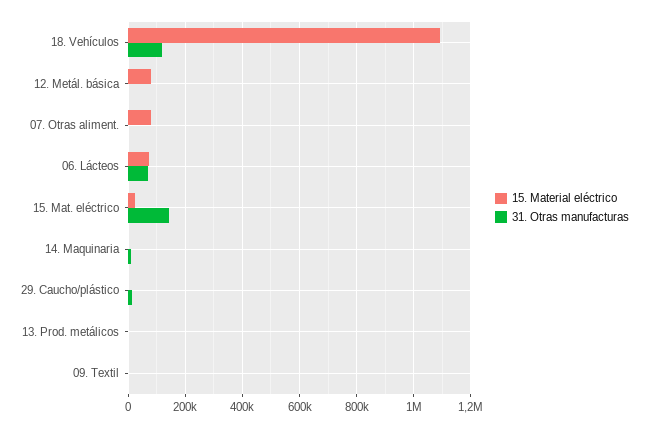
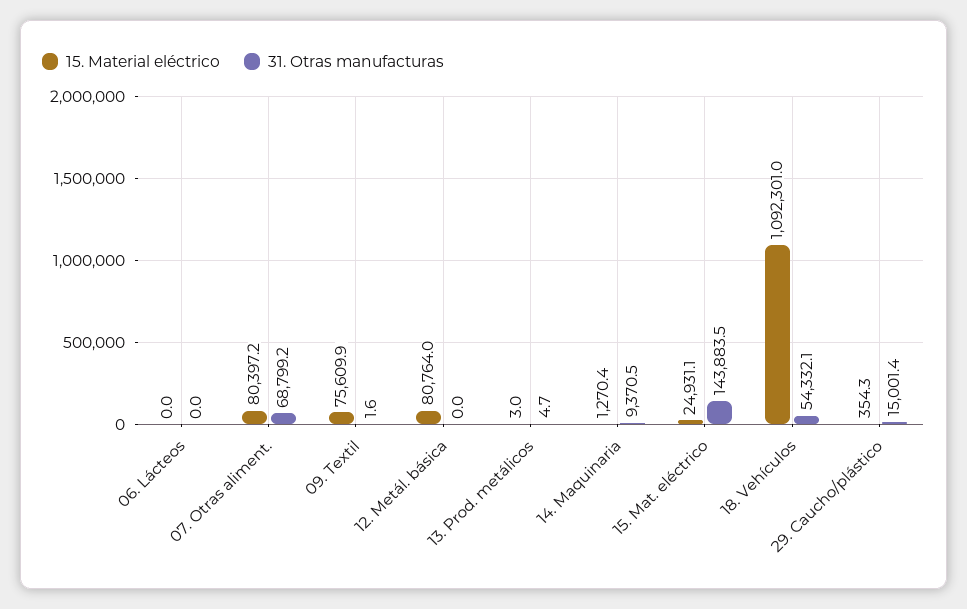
31. Otras manufacturas, 18. Vehículos: 125000 -> 54332.1
31. Otras manufacturas, 07. Otras aliment.: 0 -> 68799.2
15. Material eléctrico, 06. Lácteos: 75000 -> 0
31. Otras manufacturas, 06. Lácteos: 75000 -> 0
15. Material eléctrico, 09. Textil: 0 -> 75609.9

